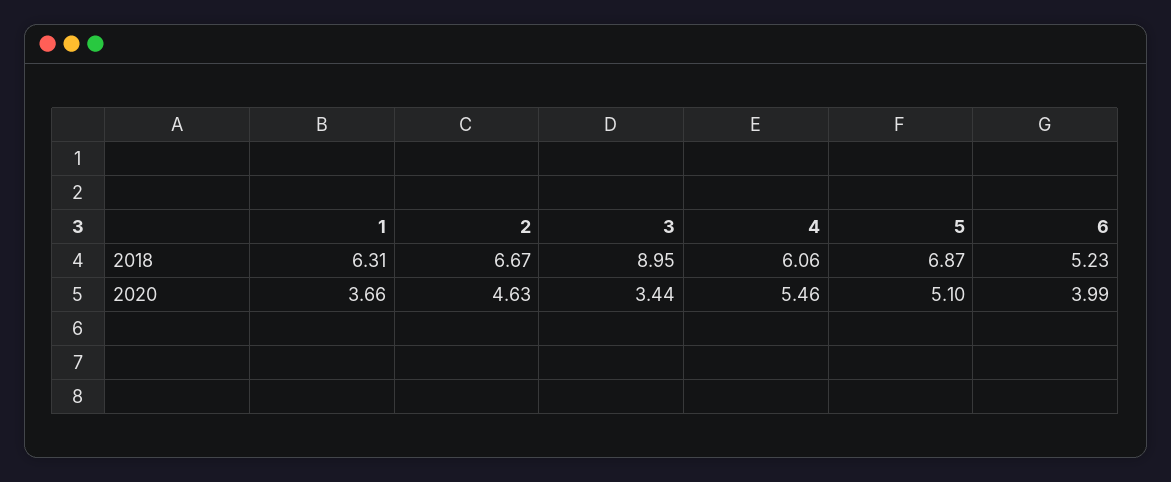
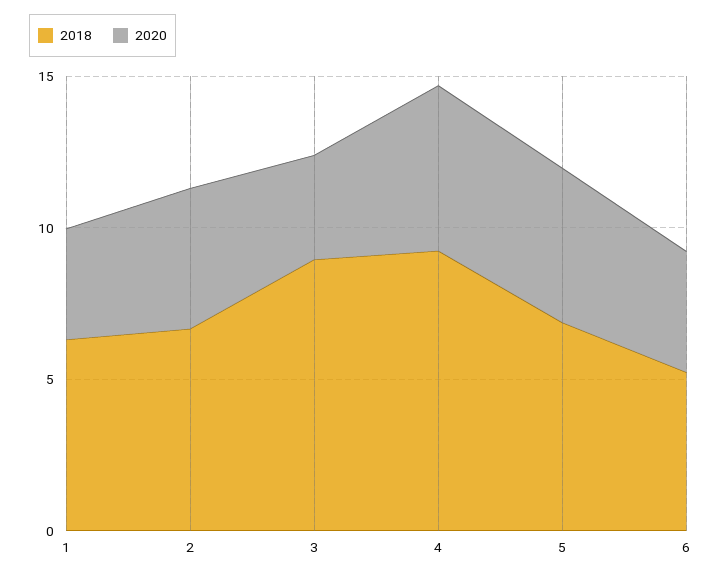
2018, 4: 6.06 -> 9

